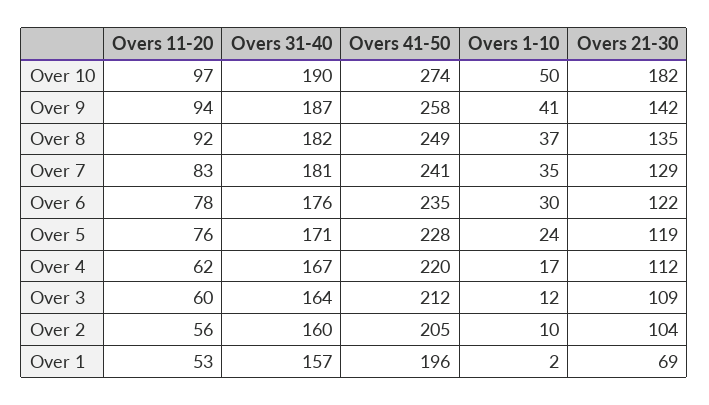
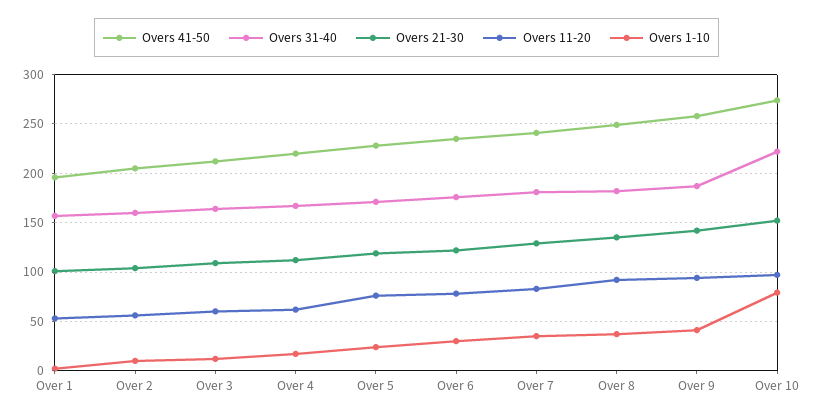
Overs 31-40, Over 10: 190 -> 220
Overs 1-10, Over 10: 50 -> 80
Overs 21-30, Over 10: 182 -> 150
Overs 21-30, Over 1: 69 -> 100

